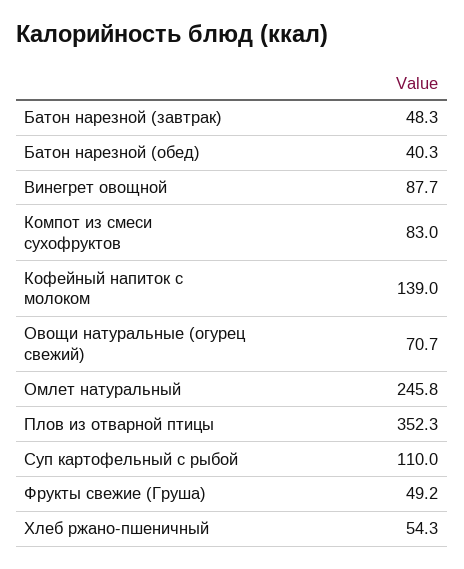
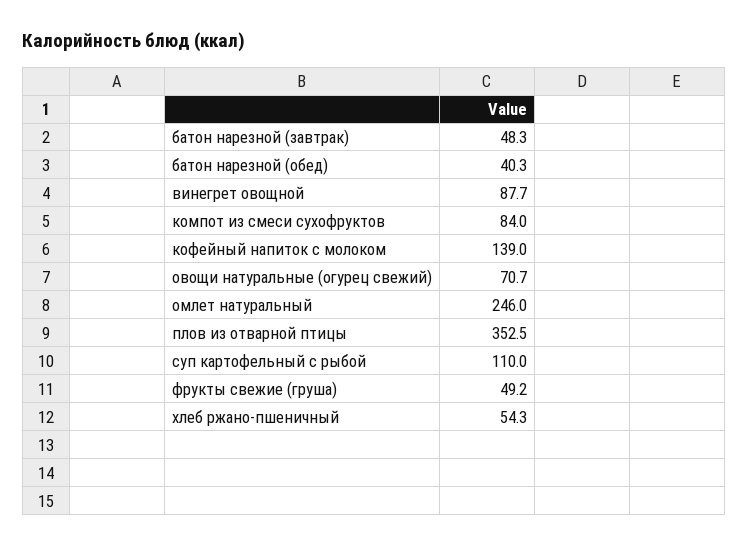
Компот из смеси сухофруктов: 83 -> 84
Омлет натуральный: 245.8 -> 246
Плов из отварной птицы: 352.3 -> 352.5

